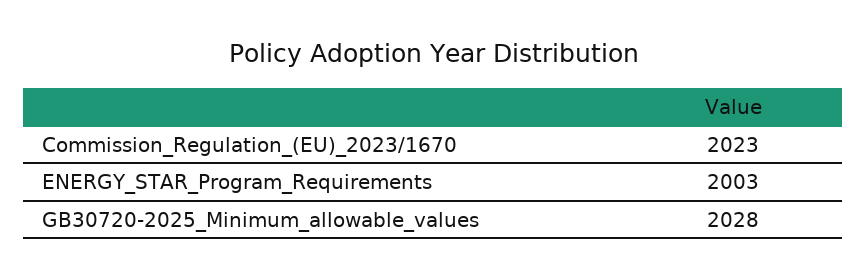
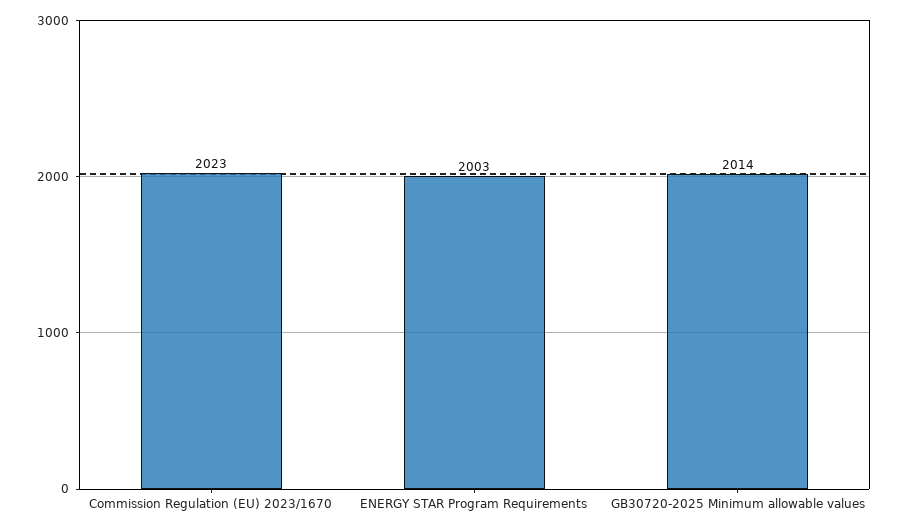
GB30720-2025_Minimum_allowable_values: 2028 -> 2014

